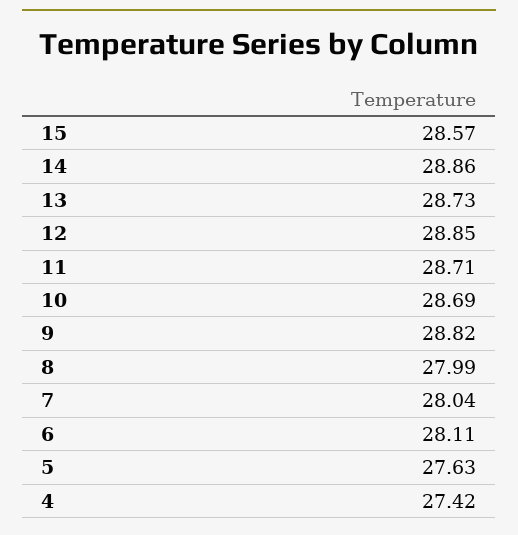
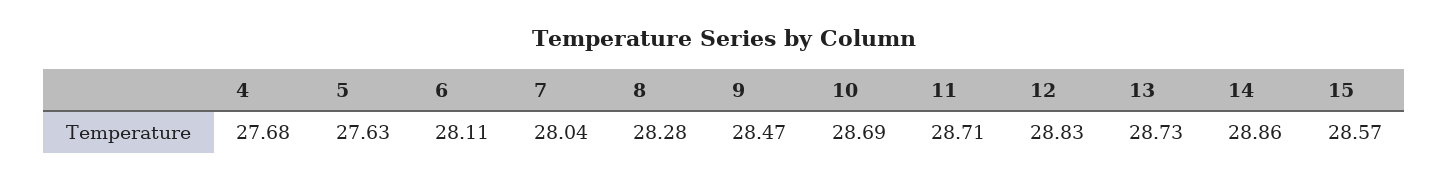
12: 28.85 -> 28.83
9: 28.82 -> 28.47
8: 27.99 -> 28.28
4: 27.42 -> 27.68

